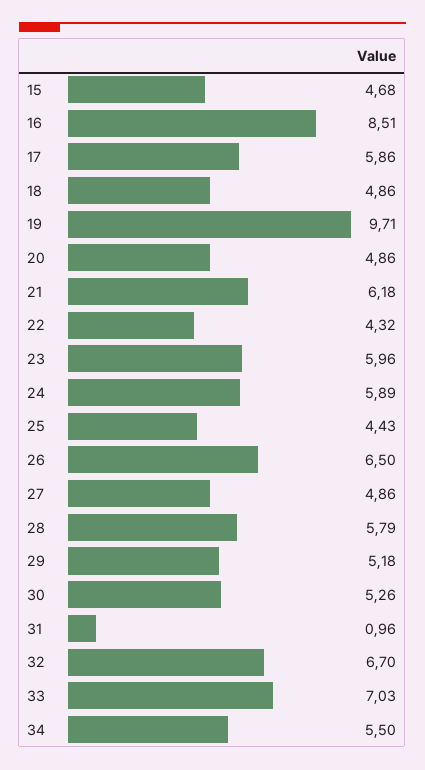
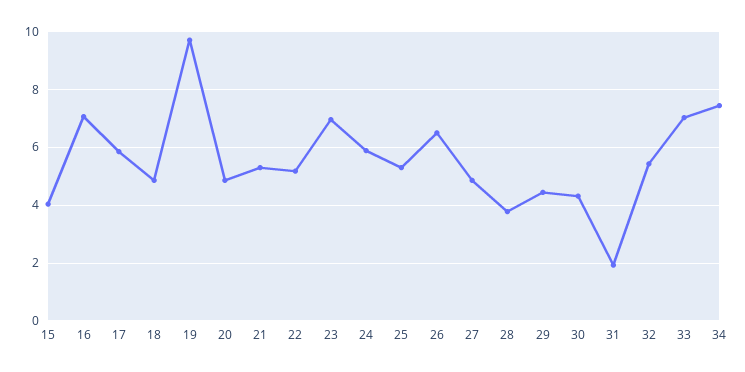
15: 4.68 -> 4
16: 8.51 -> 7
21: 6.18 -> 5.25
22: 4.32 -> 5.25
23: 5.96 -> 7
25: 4.43 -> 5.25
28: 5.79 -> 3.75
29: 5.18 -> 4.5
30: 5.26 -> 4.25
31: 0.96 -> 2
32: 6.7 -> 5.5
34: 5.5 -> 7.5

